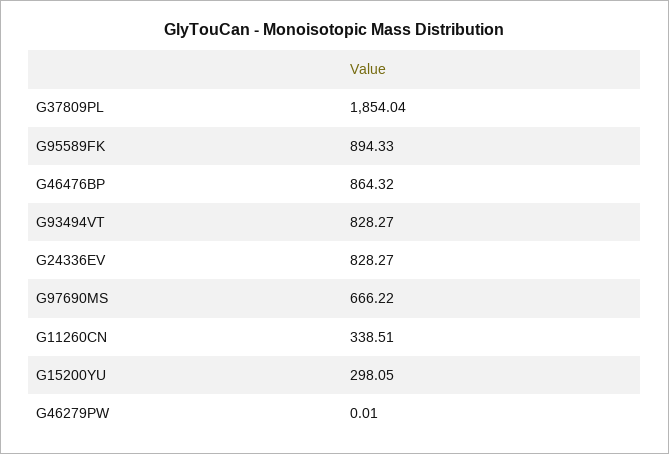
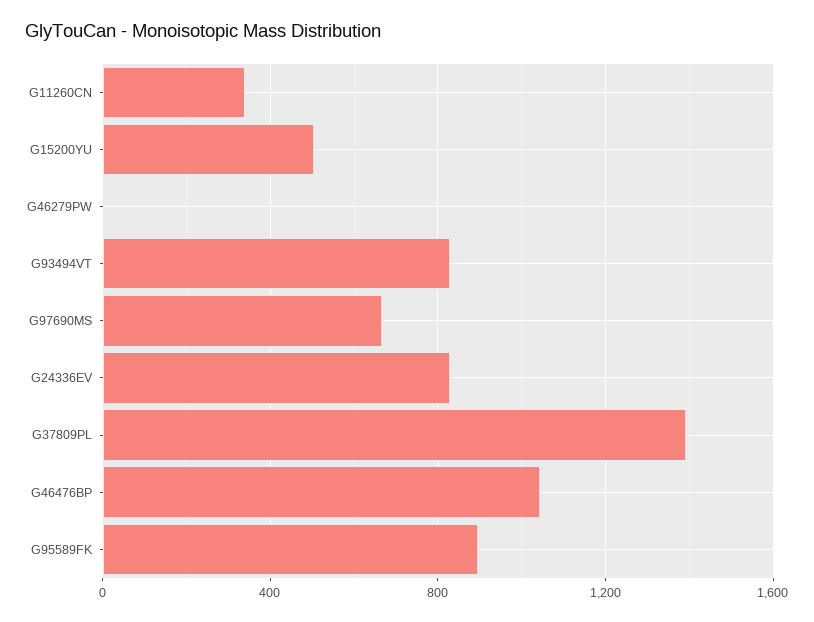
G37809PL: 1854.04 -> 1400
G46476BP: 864.32 -> 1050
G15200YU: 298.05 -> 500

